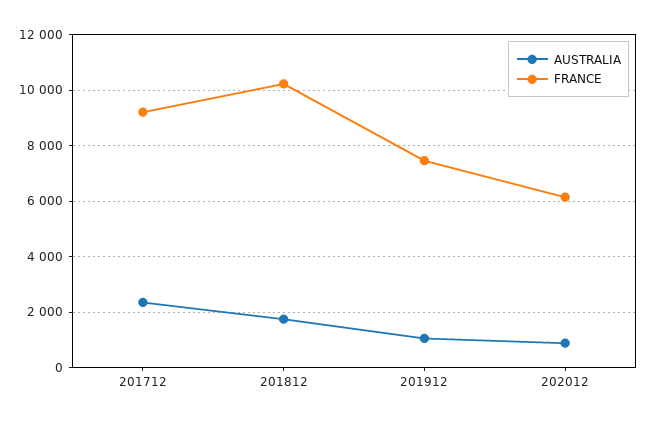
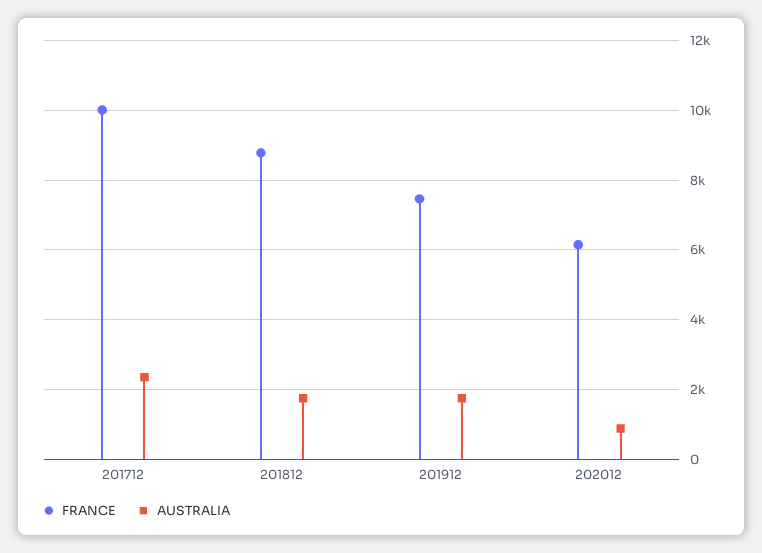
FRANCE, 201712: 9250 -> 10000
FRANCE, 201812: 10250 -> 8800
AUSTRALIA, 201912: 1000 -> 1800

